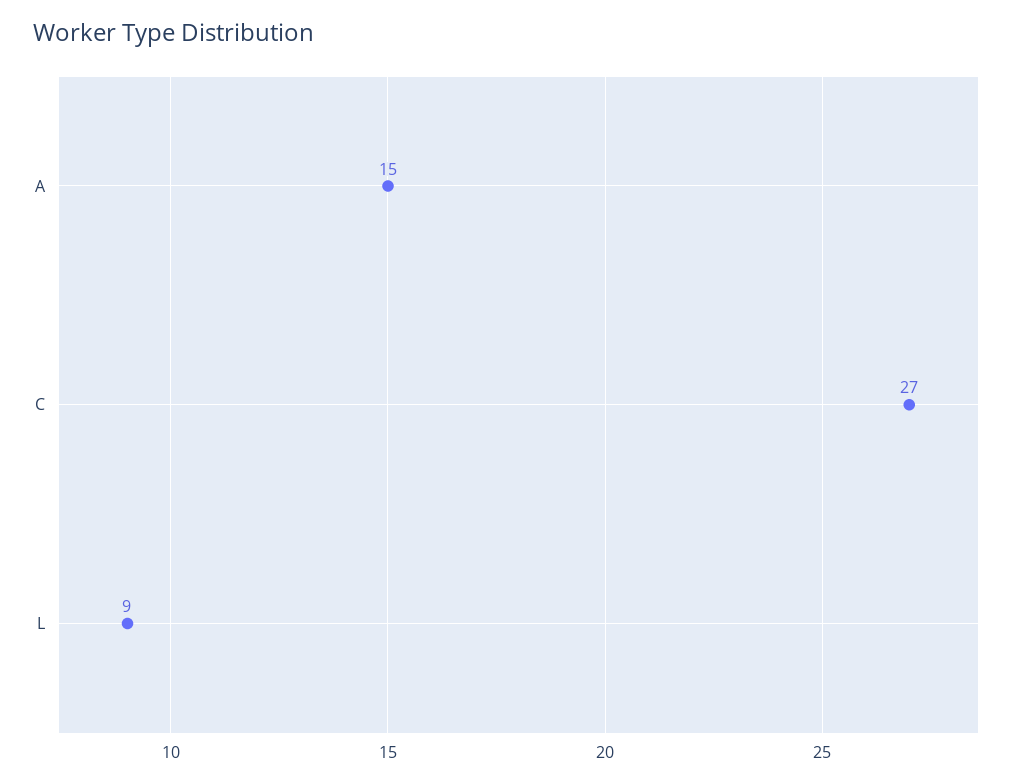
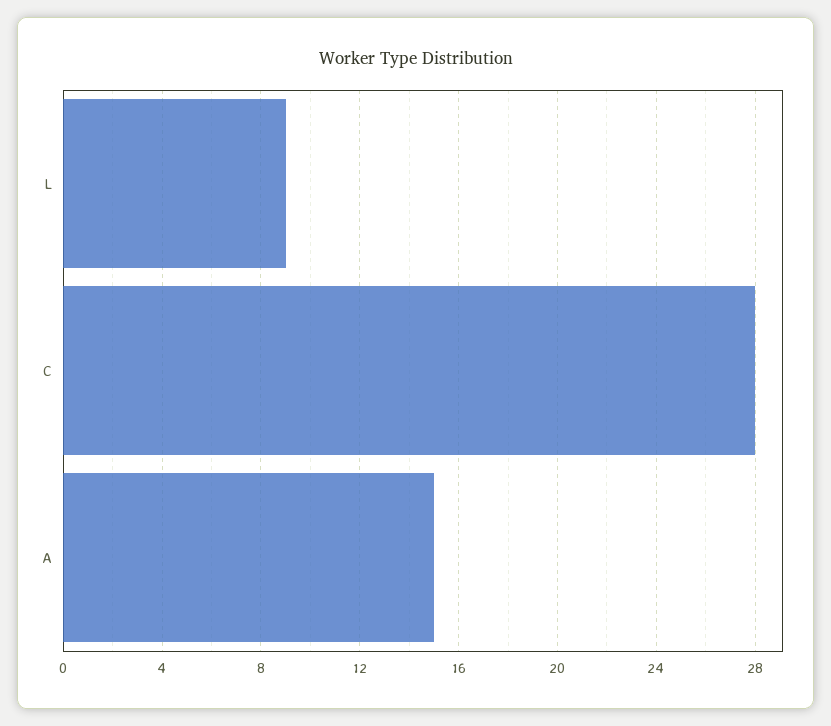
C: 27 -> 28

